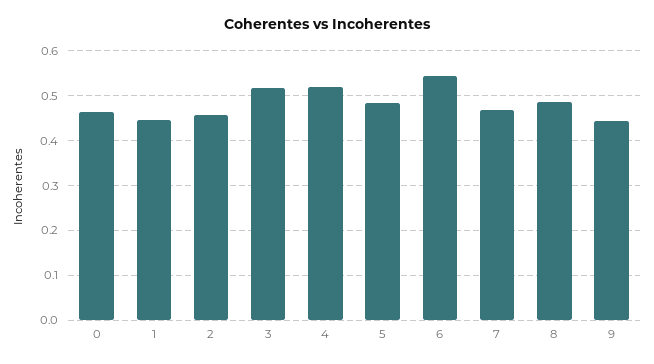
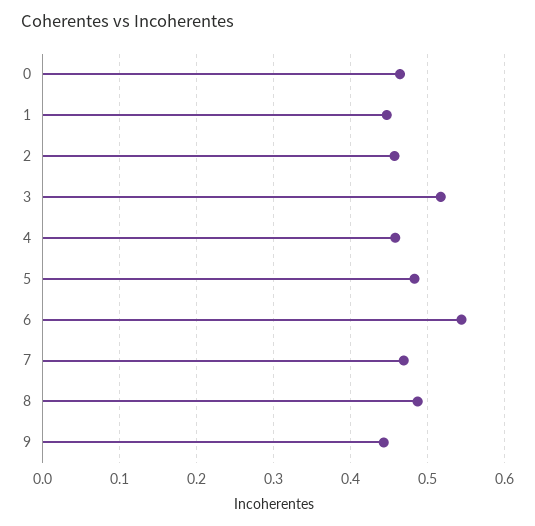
4: 0.52 -> 0.46

